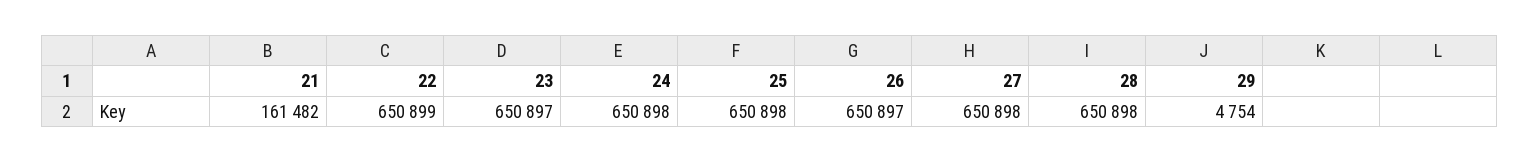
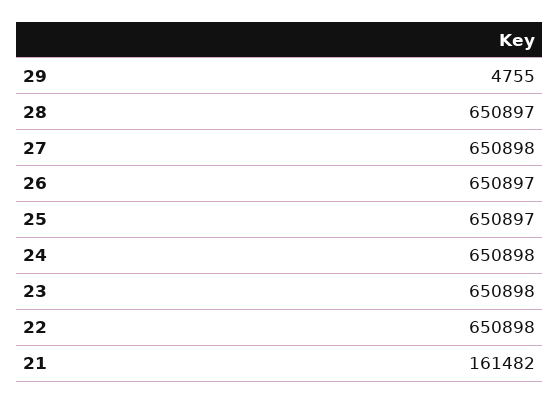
22: 650899 -> 650898
23: 650897 -> 650898
25: 650898 -> 650897
28: 650898 -> 650897
29: 4754 -> 4755

